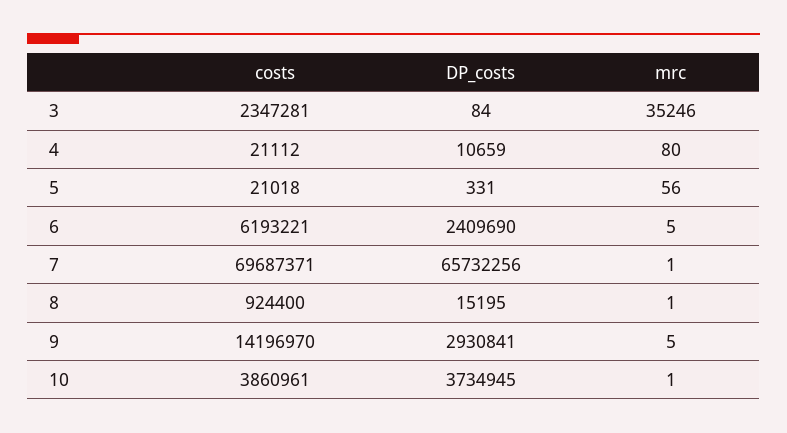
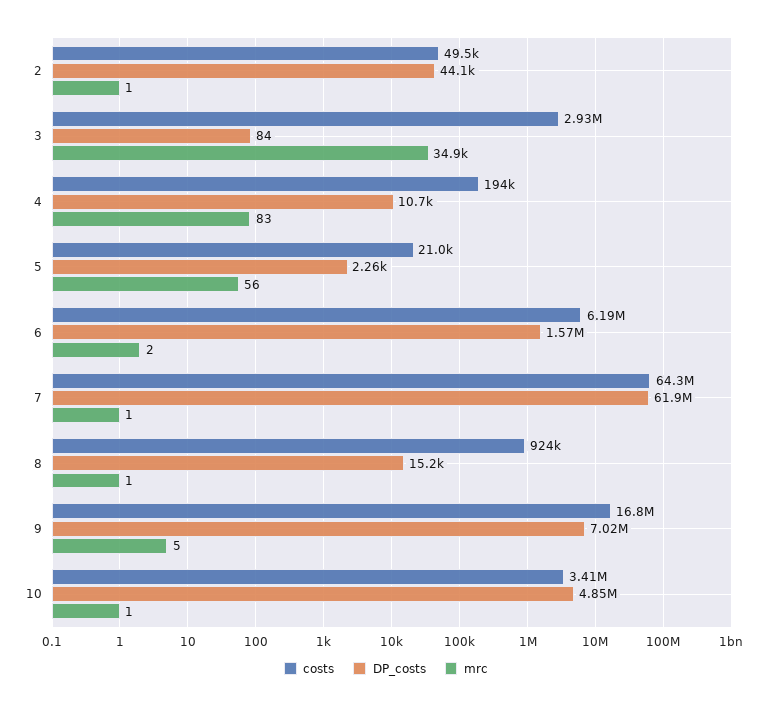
costs, 3: 2347281 -> 2930000
mrc, 3: 35246 -> 34900
costs, 4: 21112 -> 194000
mrc, 4: 80 -> 83
DP_costs, 5: 331 -> 2260
DP_costs, 6: 2409690 -> 1570000
mrc, 6: 5 -> 2
costs, 7: 69687371 -> 64300000
DP_costs, 7: 65732256 -> 61900000
costs, 9: 14196970 -> 16800000
DP_costs, 9: 2930841 -> 7020000
costs, 10: 3860961 -> 3410000
DP_costs, 10: 3734945 -> 4850000
costs, 2: none -> 49500
DP_costs, 2: none -> 44100
mrc, 2: none -> 1

